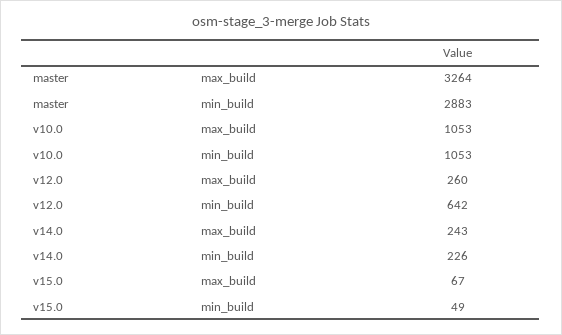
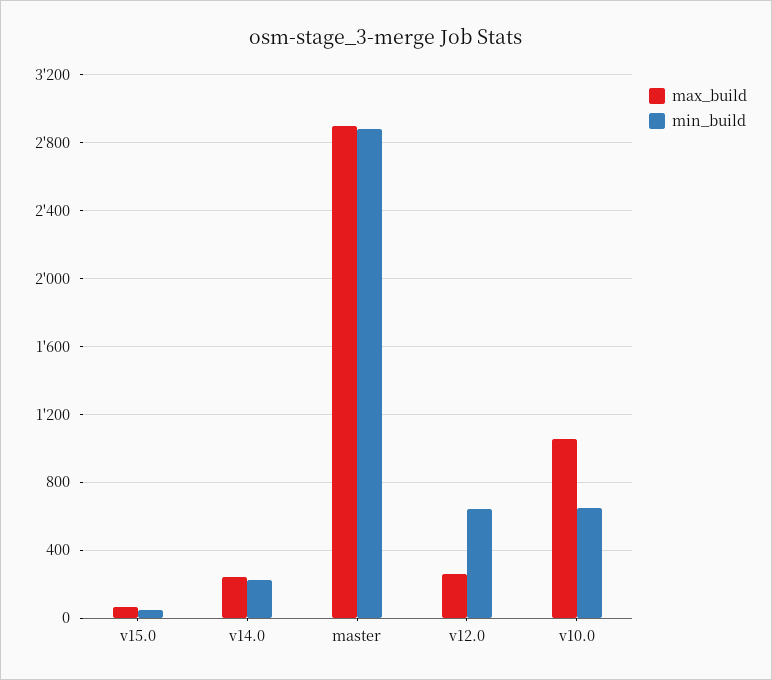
max_build, master: 3264 -> 2900
min_build, v10.0: 1053 -> 650

